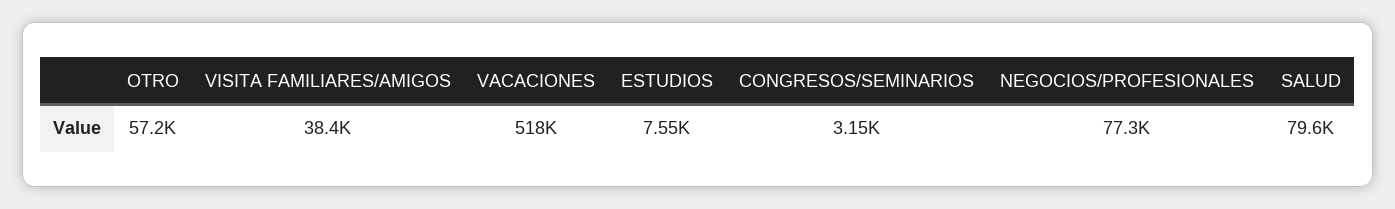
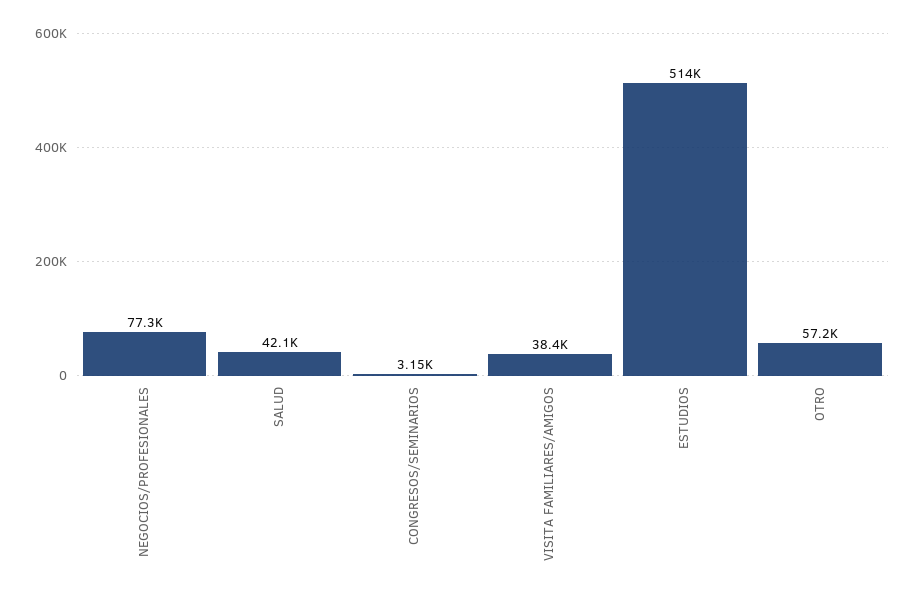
VACACIONES: 518000 -> none
ESTUDIOS: 7550 -> 514000
SALUD: 79600 -> 42100

